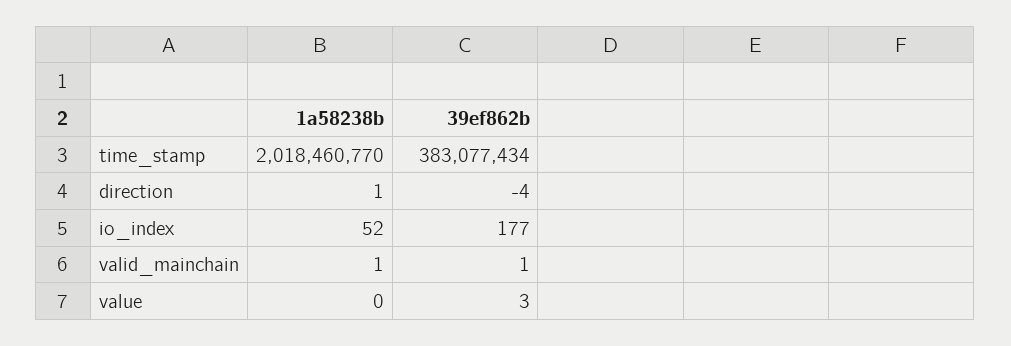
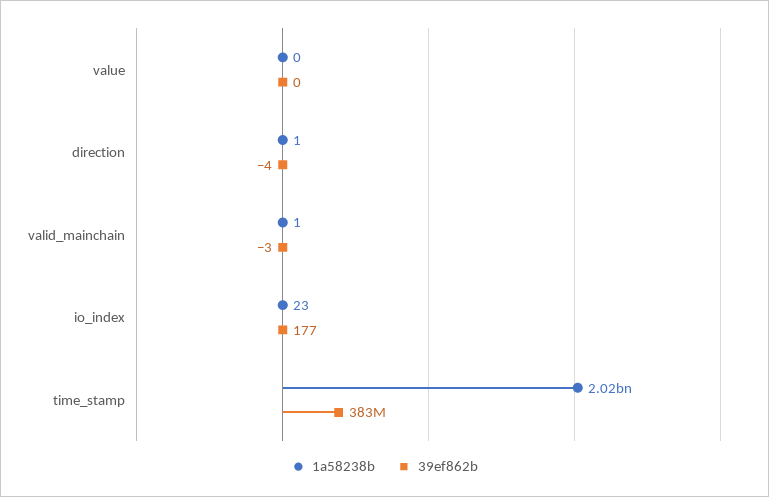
1a58238b, io_index: 52 -> 23
39ef862b, valid_mainchain: 1 -> -3
39ef862b, value: 3 -> 0

